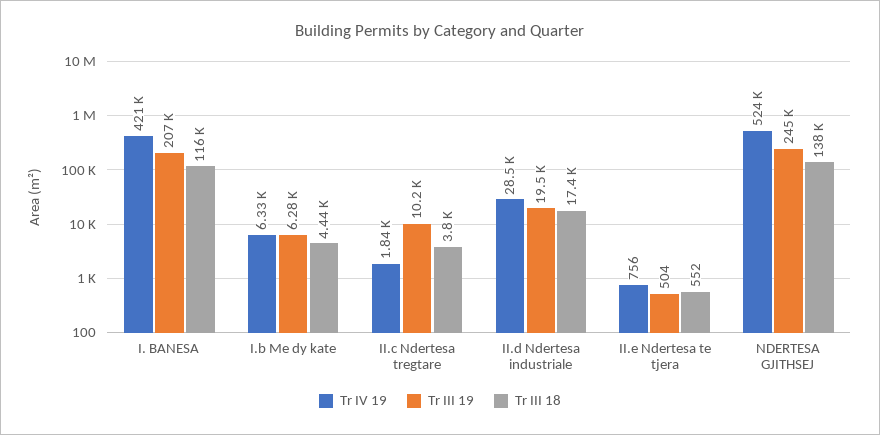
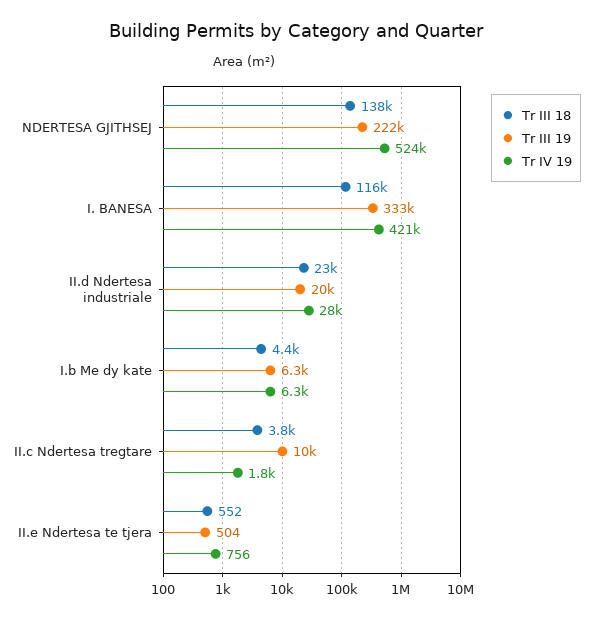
Tr III 19, I. BANESA: 207000 -> 333000
Tr III 18, II.d Ndertesa industriale: 17400 -> 23000
Tr III 19, NDERTESA GJITHSEJ: 245000 -> 222000

